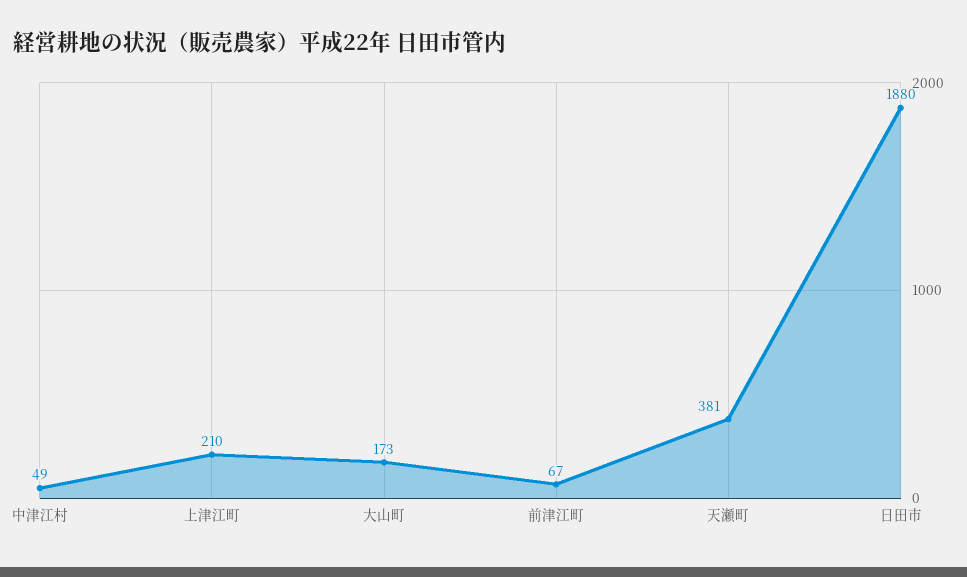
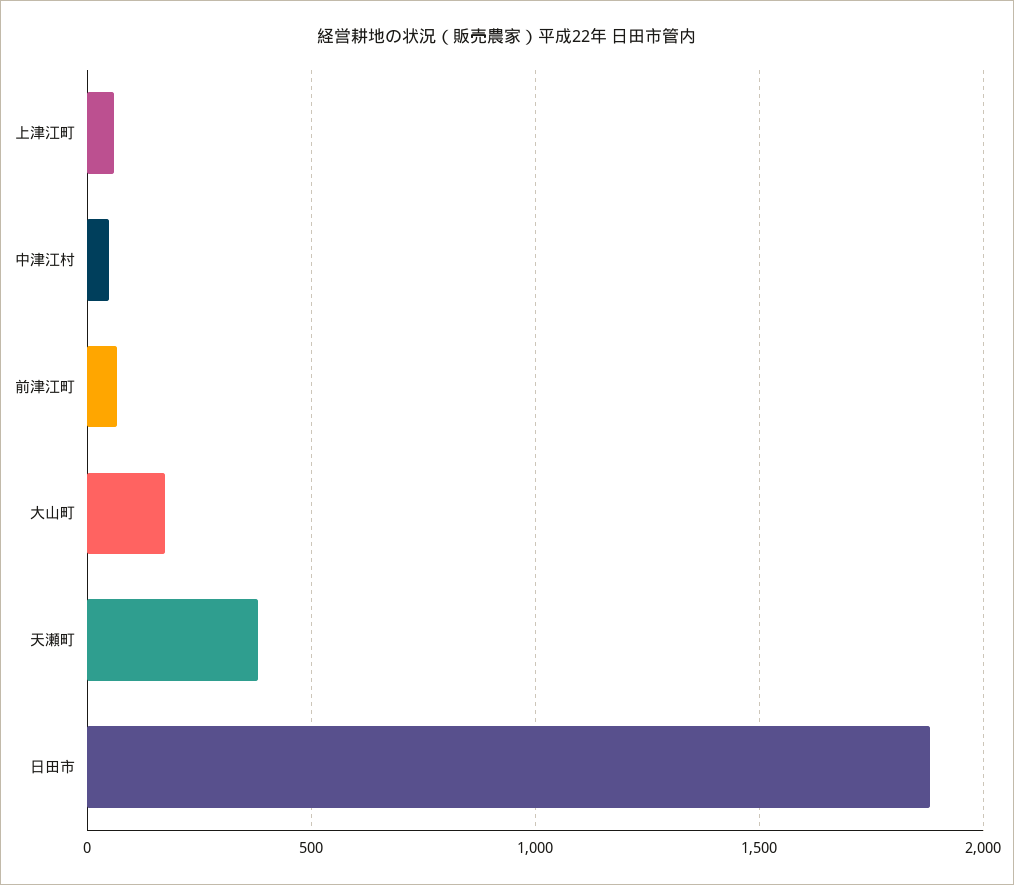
上津江町: 210 -> 50

